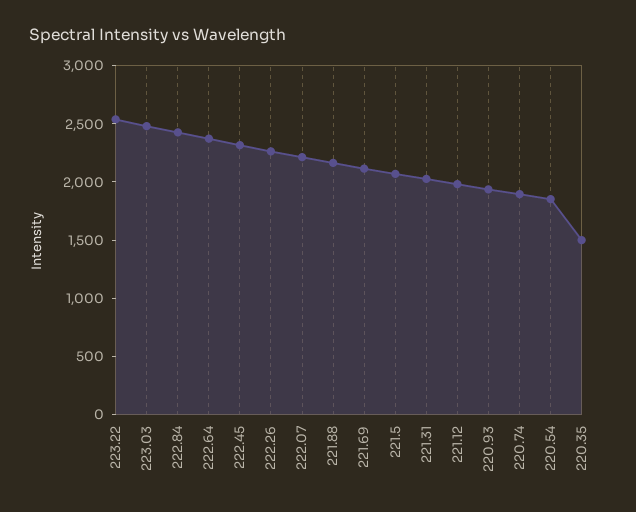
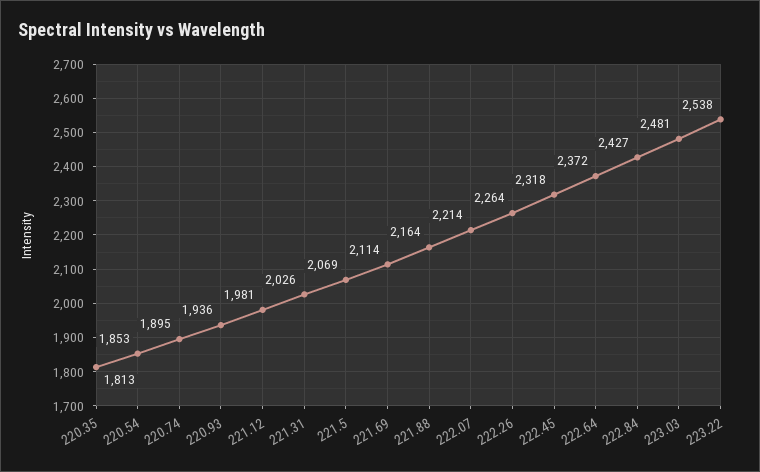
220.35: 1500 -> 1813

